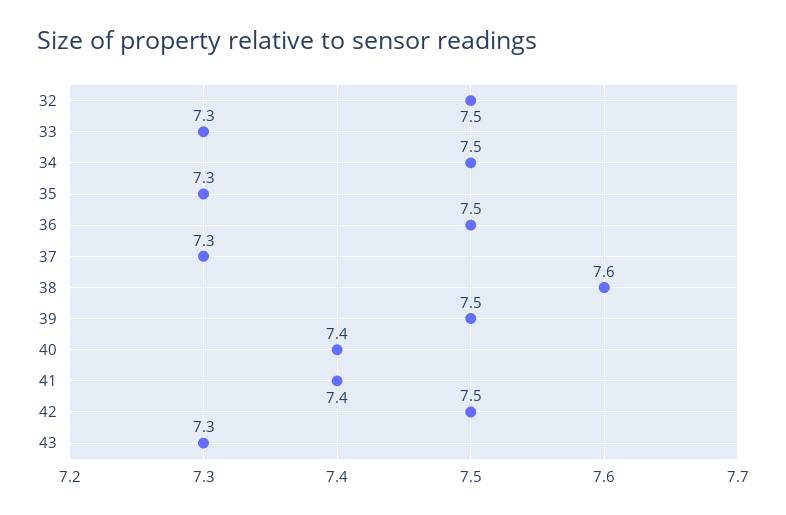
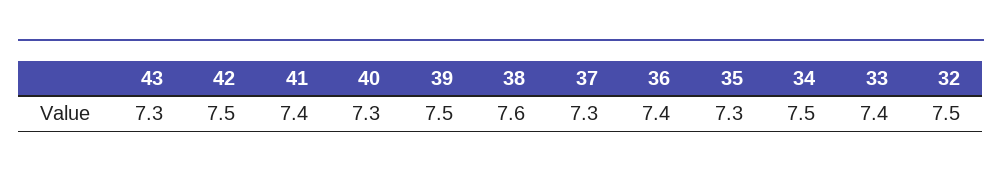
33: 7.3 -> 7.4
36: 7.5 -> 7.4
40: 7.4 -> 7.3

